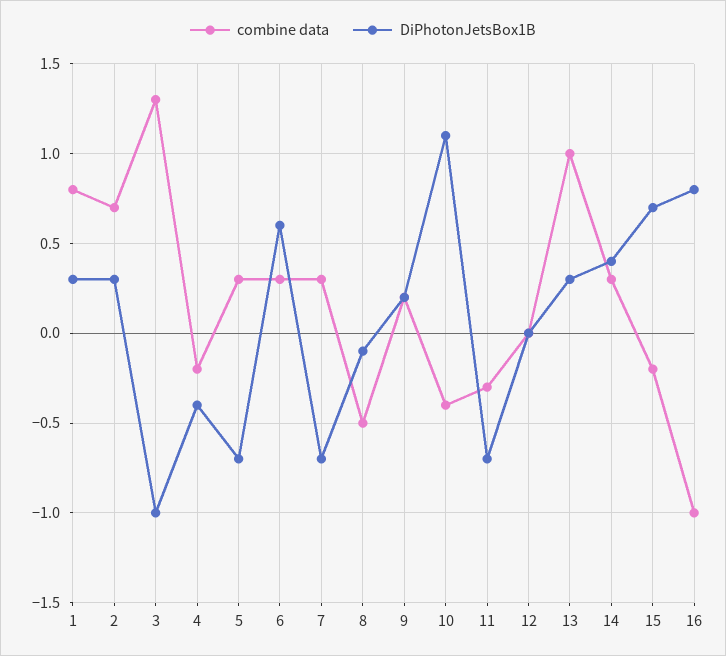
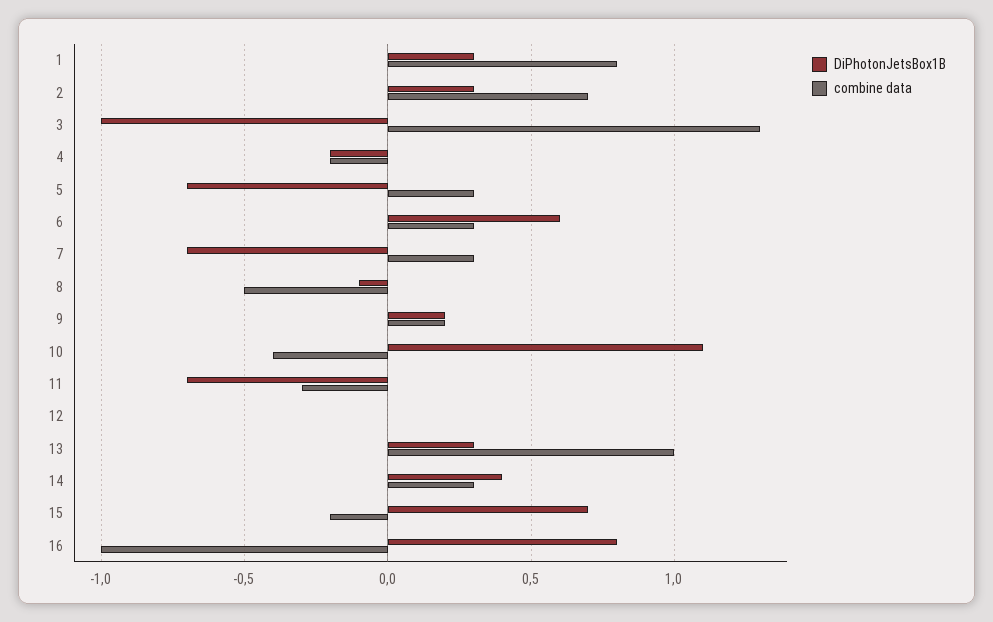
DiPhotonJetsBox1B, 4: -0.4 -> -0.2

